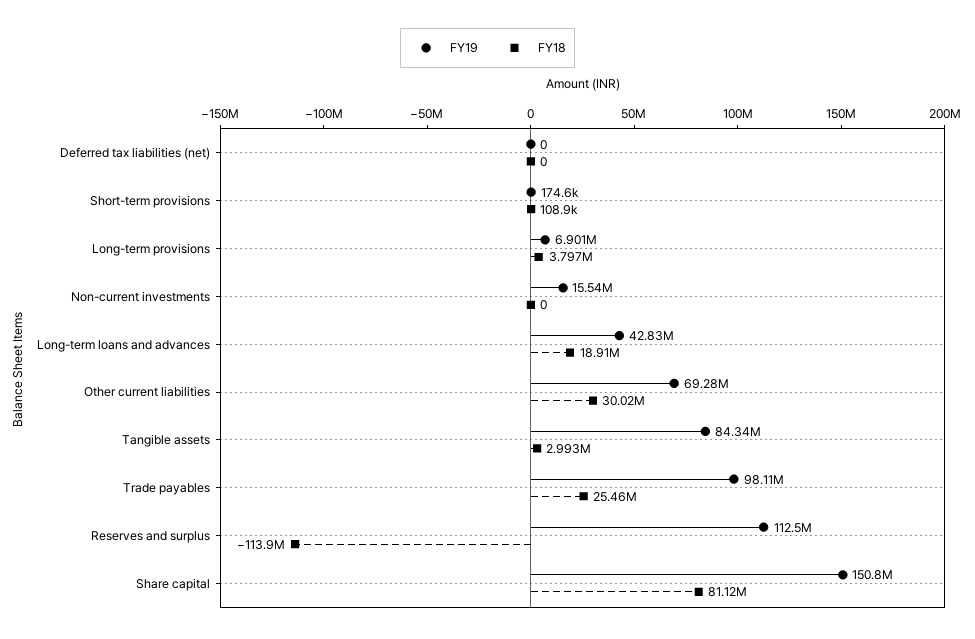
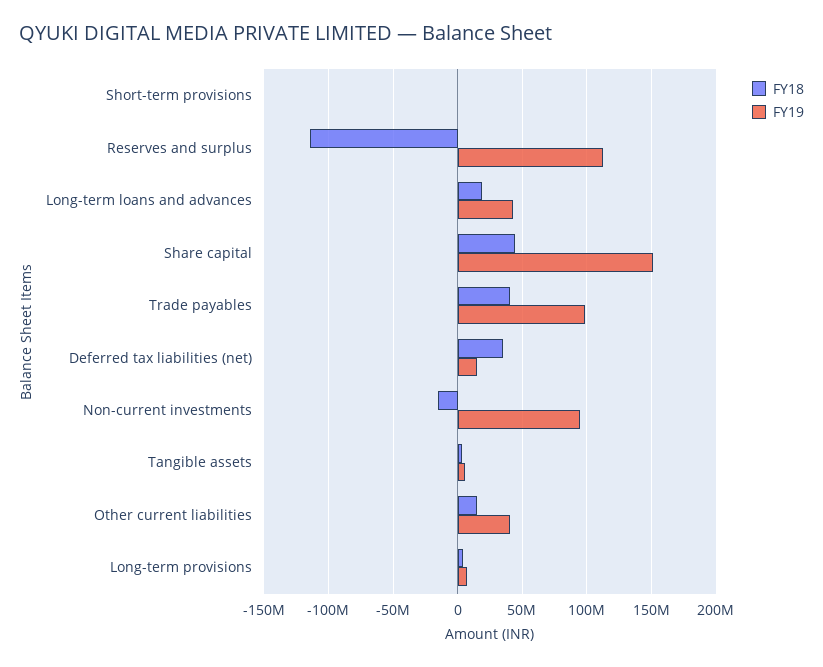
FY19, Deferred tax liabilities (net): 0 -> 15000000
FY18, Deferred tax liabilities (net): 0 -> 35000000
FY19, Non-current investments: 15540000 -> 95000000
FY18, Non-current investments: 0 -> -15000000
FY19, Other current liabilities: 69280000 -> 40000000
FY18, Other current liabilities: 30020000 -> 15000000
FY19, Tangible assets: 84340000 -> 5000000
FY18, Trade payables: 25460000 -> 40000000
FY18, Share capital: 81120000 -> 45000000

